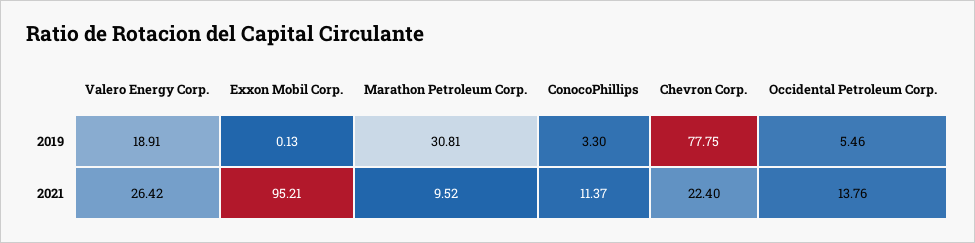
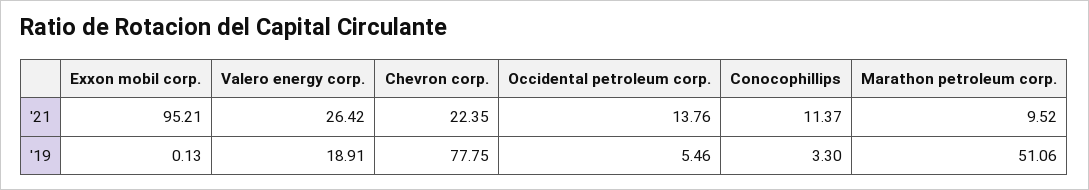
Marathon Petroleum Corp., 2019: 30.81 -> 51.06
Chevron Corp., 2021: 22.4 -> 22.35

